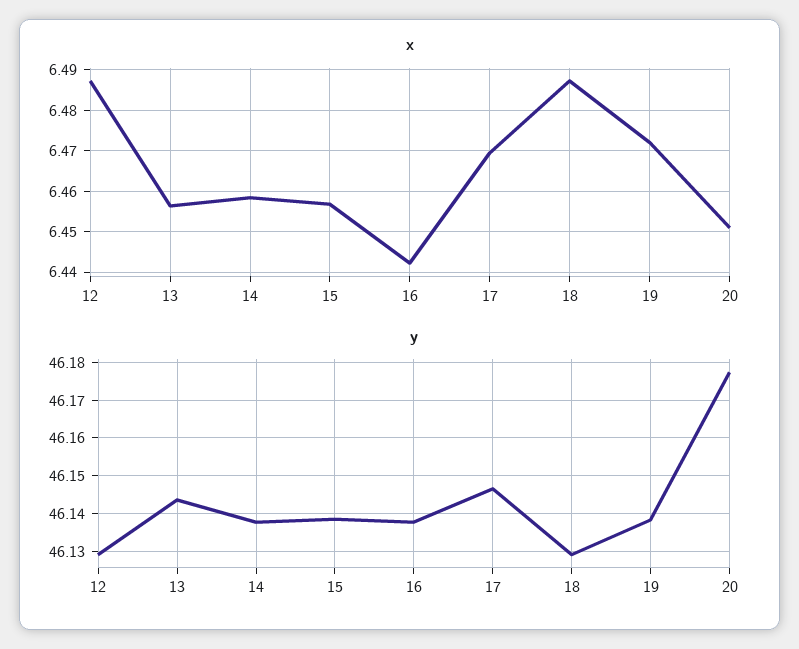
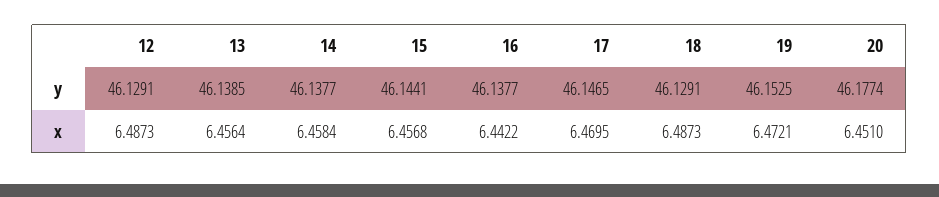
y, 13: 46.144 -> 46.1385
y, 15: 46.138 -> 46.1441
y, 19: 46.138 -> 46.1525

